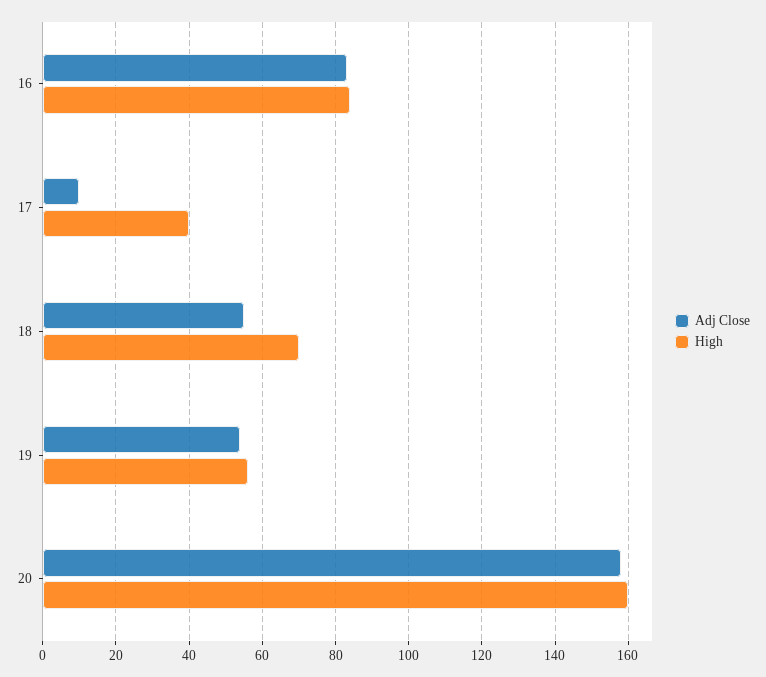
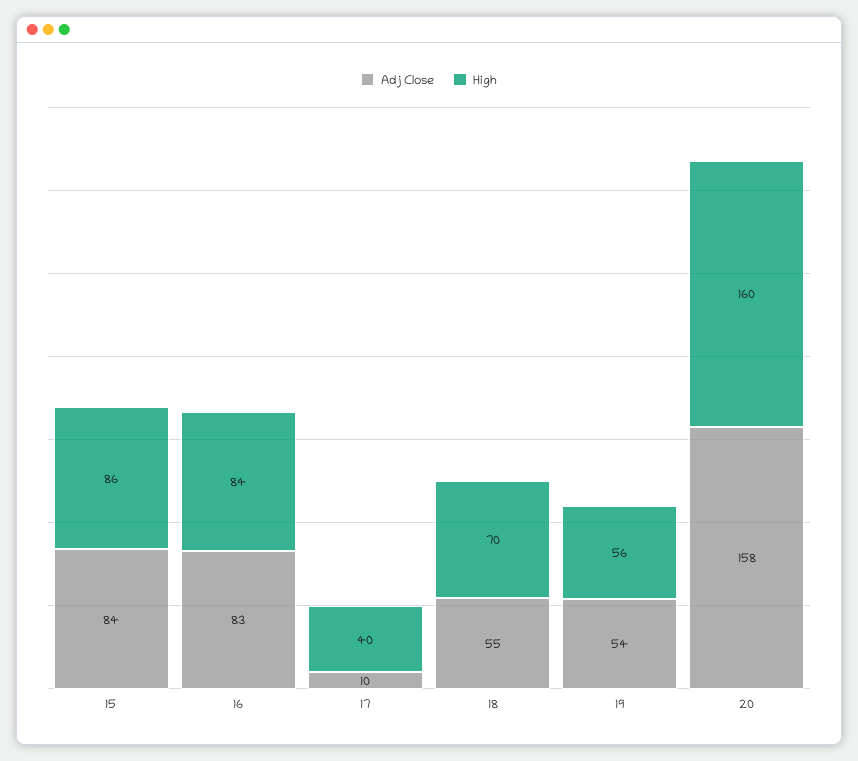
Adj Close, 15: none -> 84
High, 15: none -> 86

